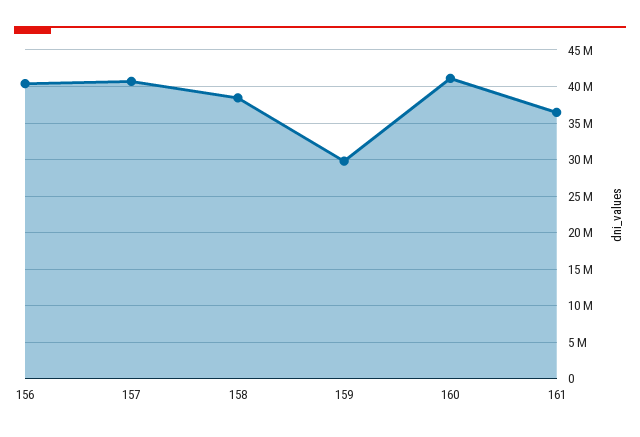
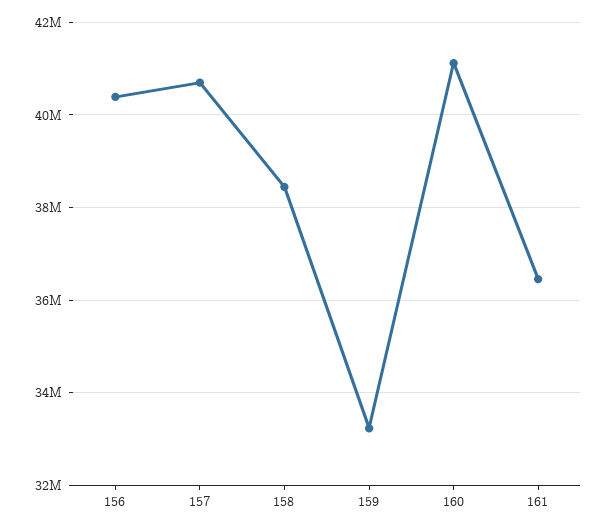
159: 30000000 -> 33200000

